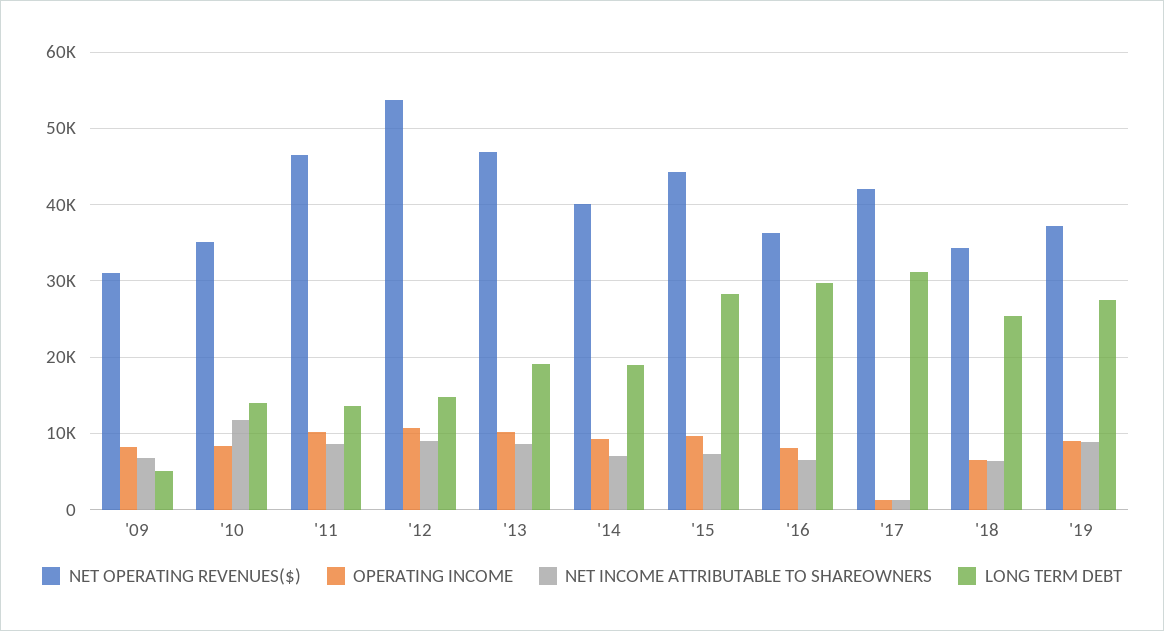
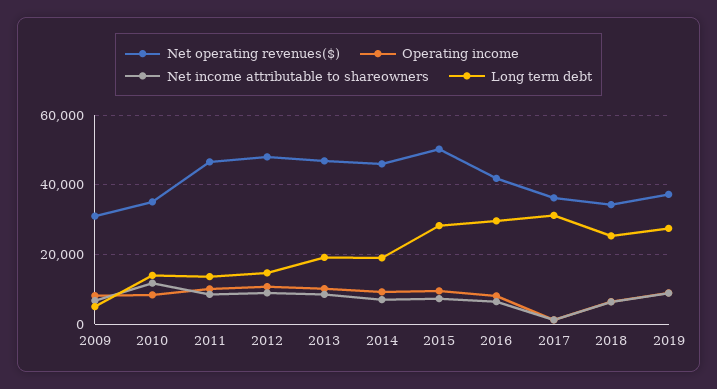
NET OPERATING REVENUES($), '12: 54000 -> 48000
NET OPERATING REVENUES($), '14: 40000 -> 46000
NET OPERATING REVENUES($), '15: 44000 -> 50000
NET OPERATING REVENUES($), '16: 36000 -> 42000
NET OPERATING REVENUES($), '17: 42000 -> 36000

